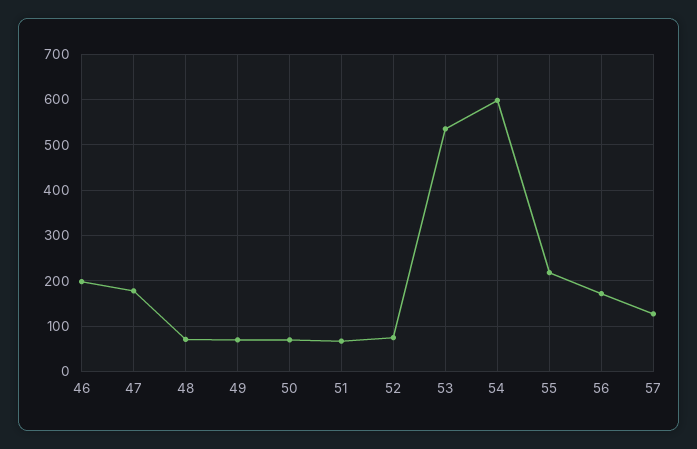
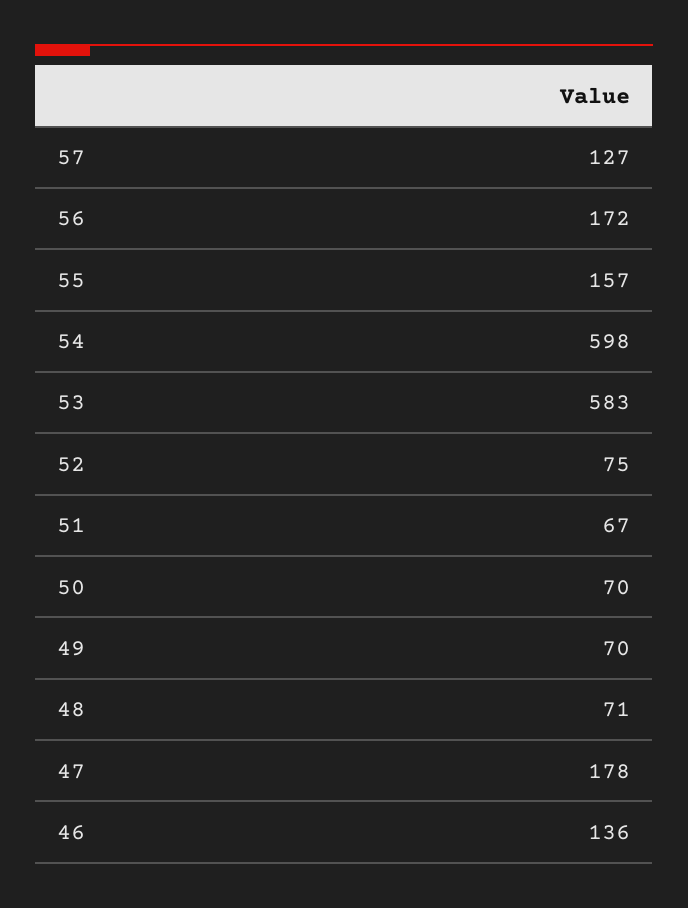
46: 200 -> 136
53: 540 -> 583
55: 220 -> 157

